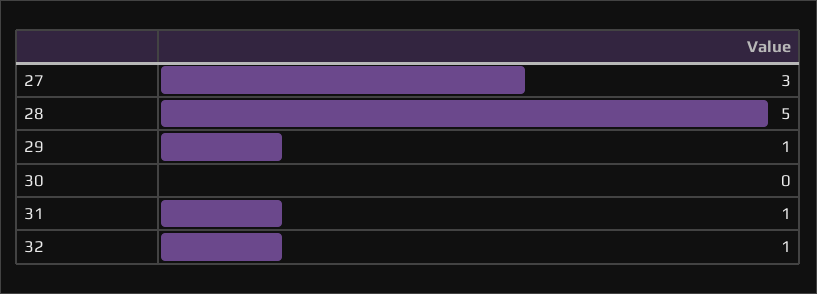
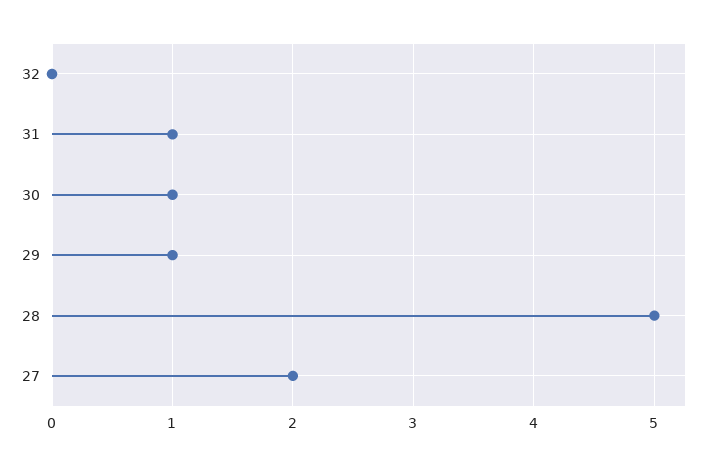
27: 3 -> 2
30: 0 -> 1
32: 1 -> 0

